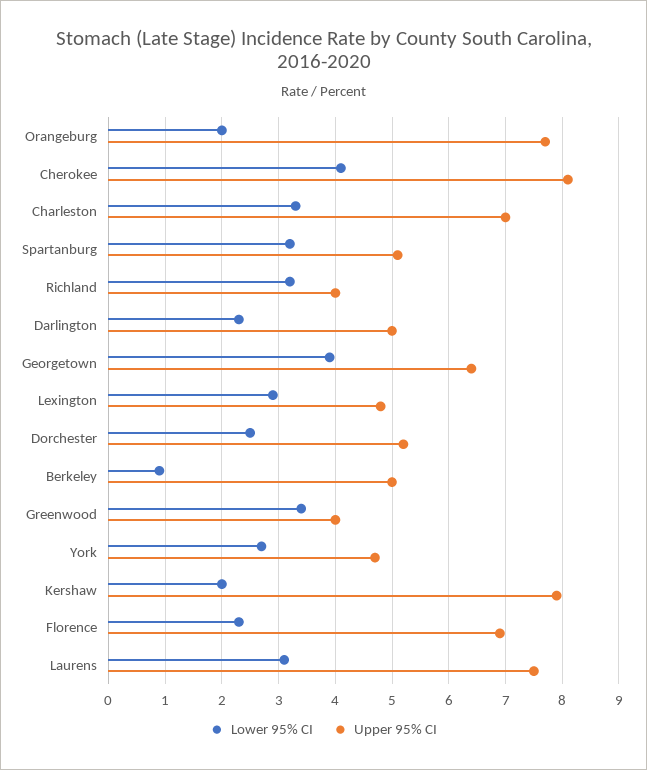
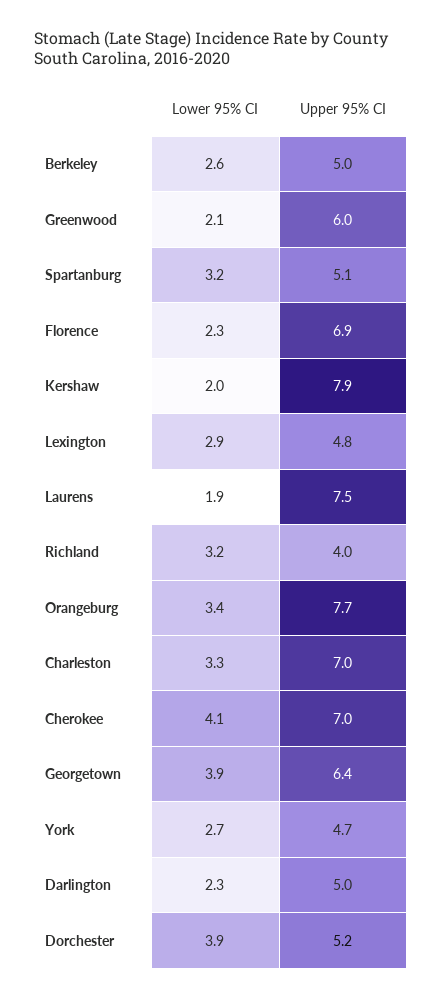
Lower 95% CI, Orangeburg: 2 -> 3.4
Upper 95% CI, Cherokee: 8 -> 7
Lower 95% CI, Dorchester: 2.5 -> 3.9
Lower 95% CI, Berkeley: 1 -> 2.6
Lower 95% CI, Greenwood: 3.5 -> 2.1
Upper 95% CI, Greenwood: 4 -> 6
Lower 95% CI, Laurens: 3 -> 1.9

